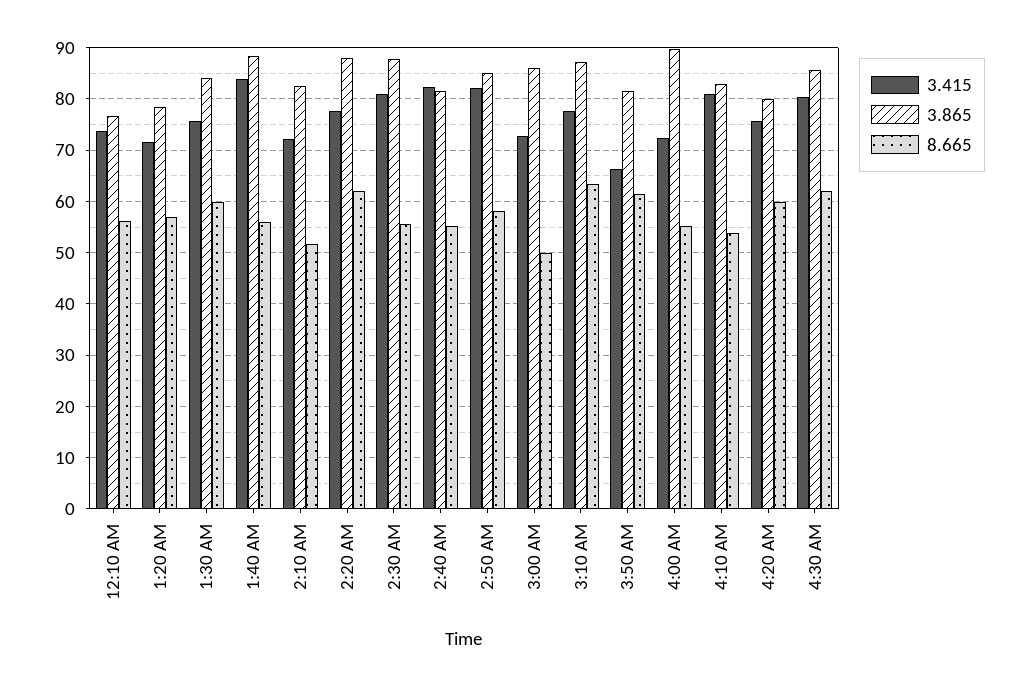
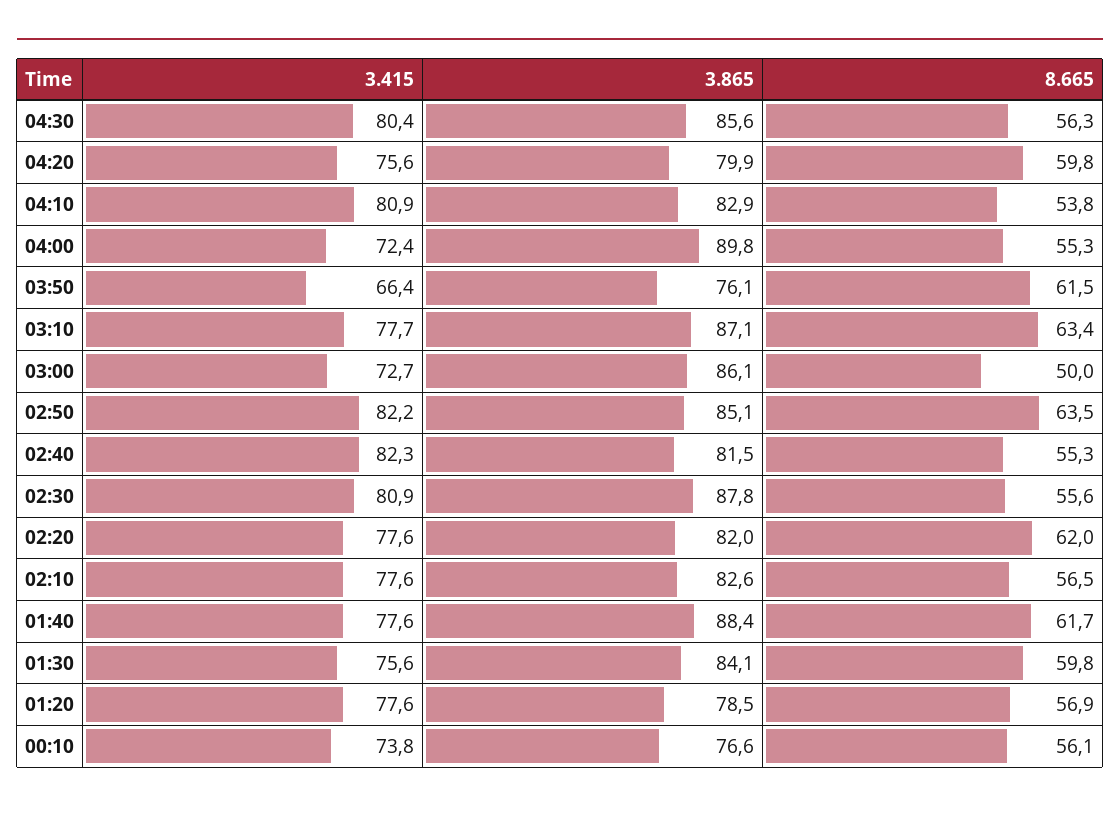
3.415, 1:20 AM: 72 -> 77.6
3.415, 1:40 AM: 84 -> 77.6
8.665, 1:40 AM: 56 -> 61.7
3.415, 2:10 AM: 72 -> 77.6
8.665, 2:10 AM: 52 -> 56.5
3.865, 2:20 AM: 88 -> 82
8.665, 2:50 AM: 58 -> 63.5
3.865, 3:50 AM: 82 -> 76.1
8.665, 4:30 AM: 62 -> 56.3

